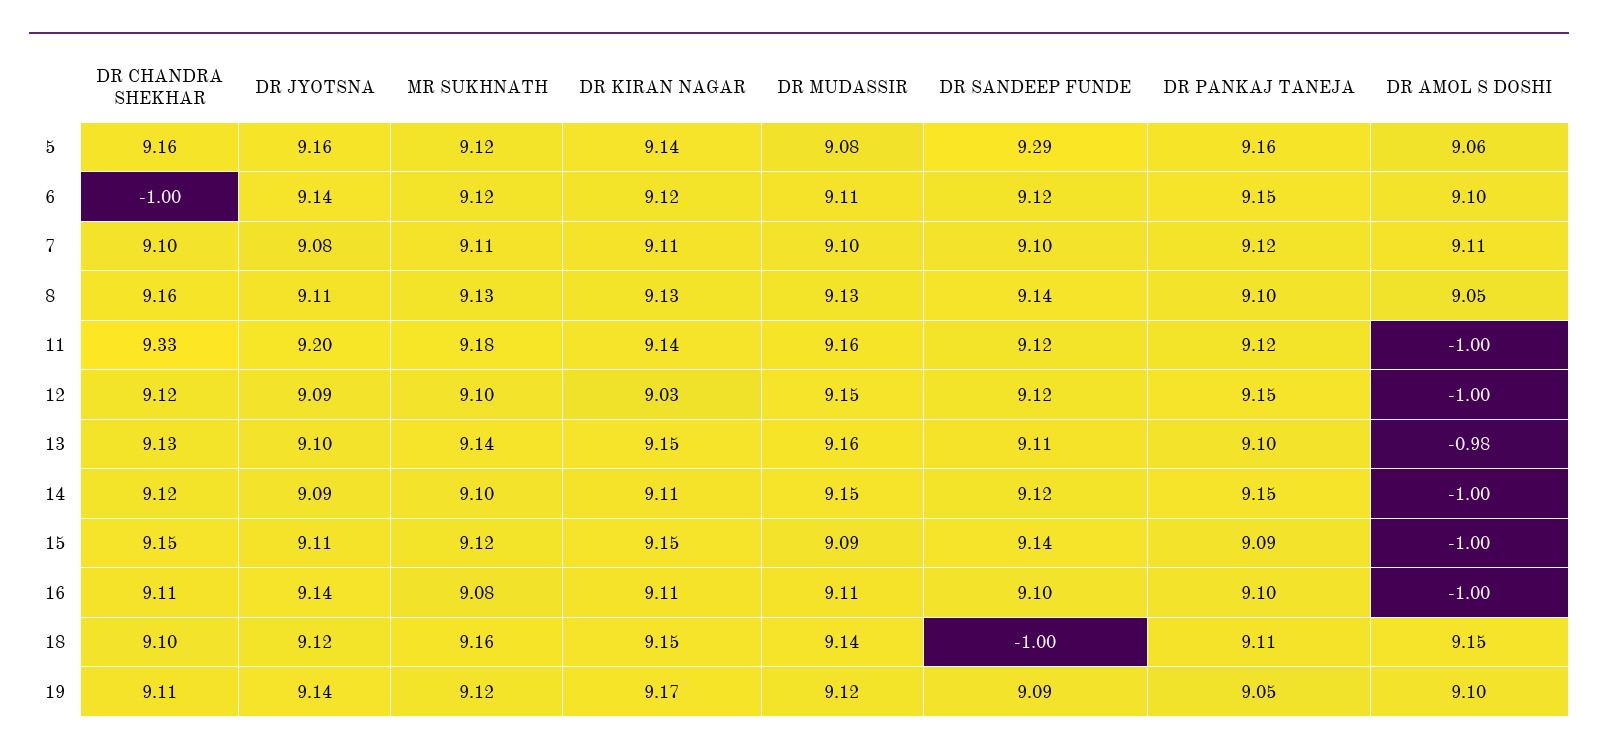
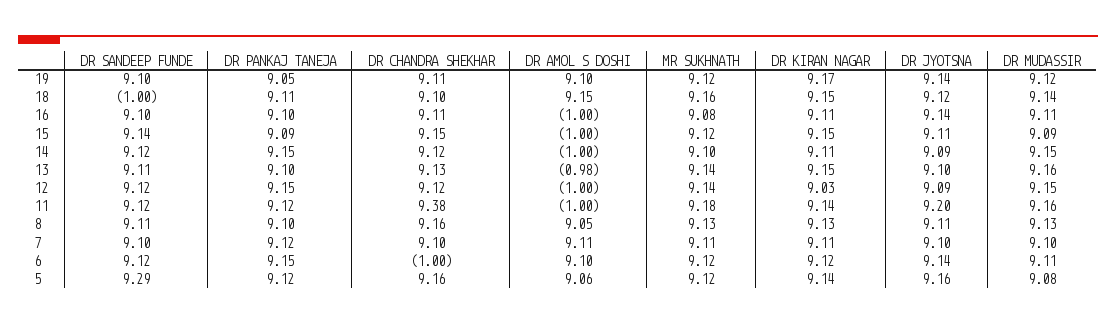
DR PANKAJ TANEJA, 5: 9.16 -> 9.12
DR JYOTSNA, 7: 9.08 -> 9.1
DR SANDEEP FUNDE, 8: 9.14 -> 9.11
DR CHANDRA SHEKHAR, 11: 9.33 -> 9.38
MR SUKHNATH, 12: 9.1 -> 9.14
DR SANDEEP FUNDE, 19: 9.09 -> 9.1

